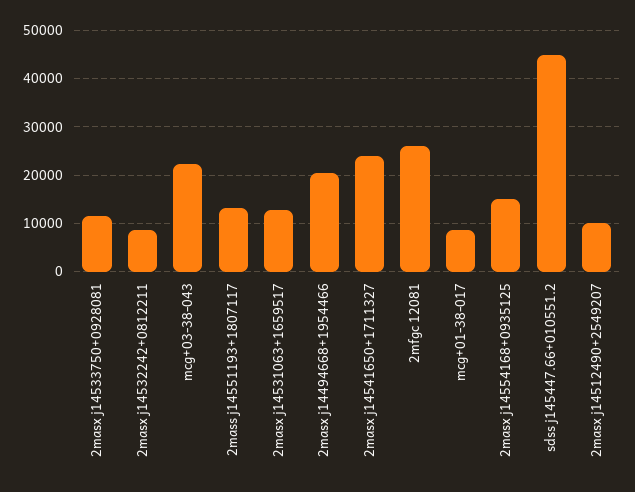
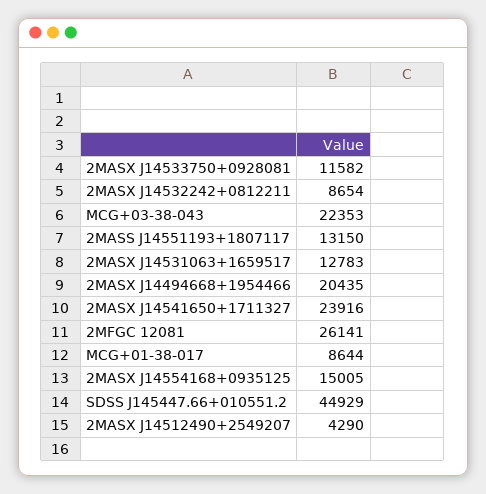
2masx j14512490+2549207: 10000 -> 4290

